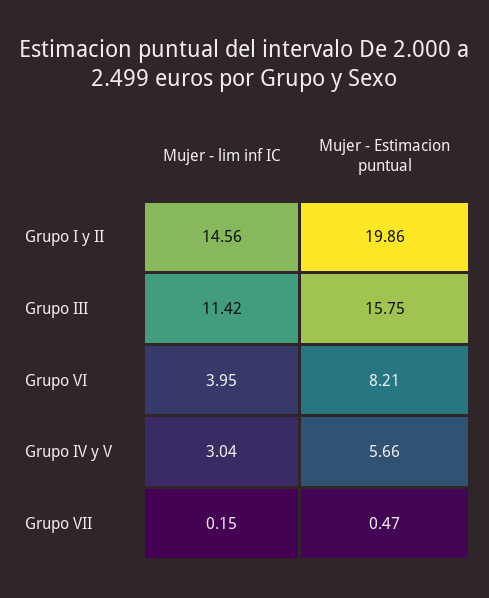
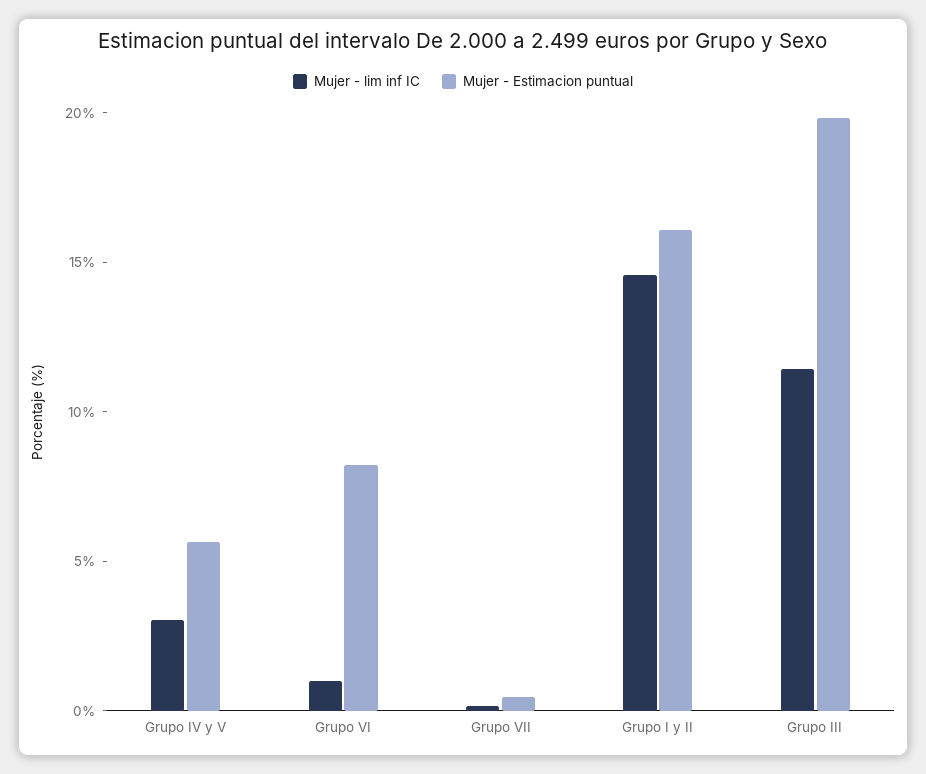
Mujer - Estimacion puntual, Grupo I y II: 19.86 -> 16
Mujer - Estimacion puntual, Grupo III: 15.75 -> 20
Mujer - lim inf IC, Grupo VI: 3.95 -> 1

